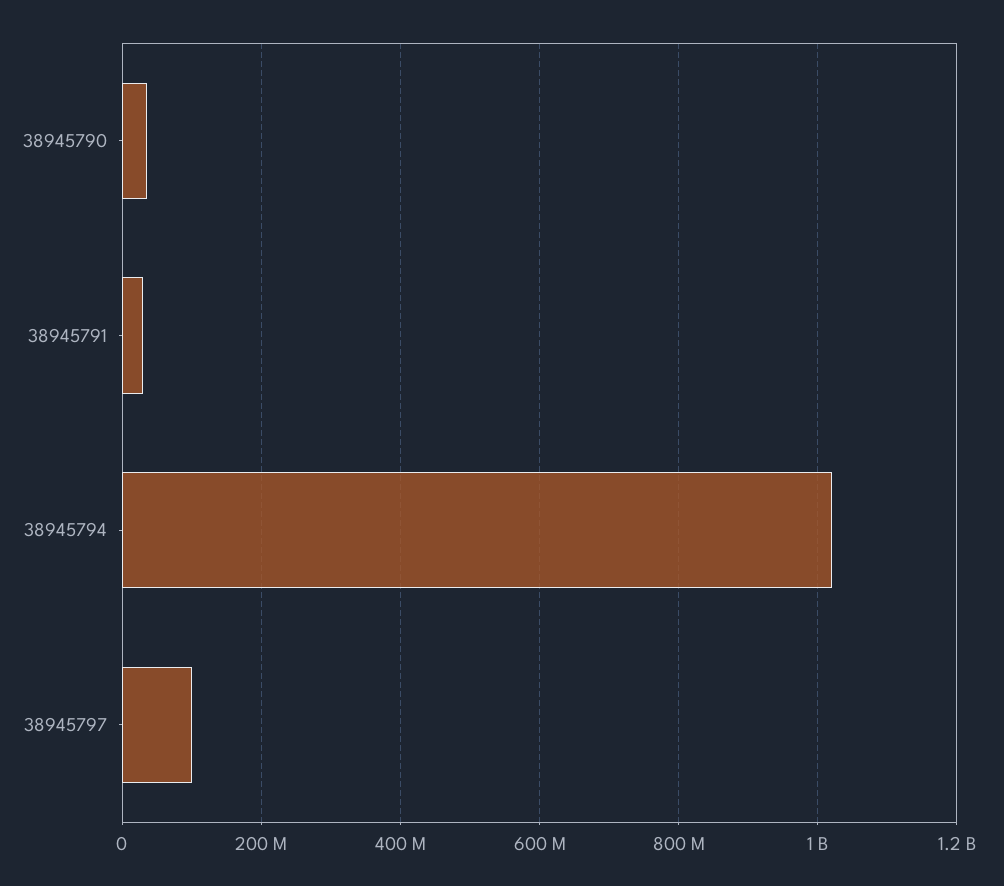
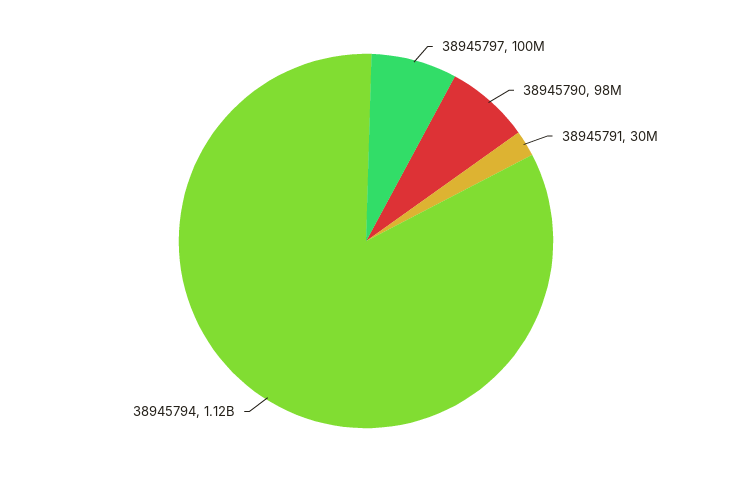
38945790: 40000000 -> 98000000
38945794: 1020000000 -> 1120000000

